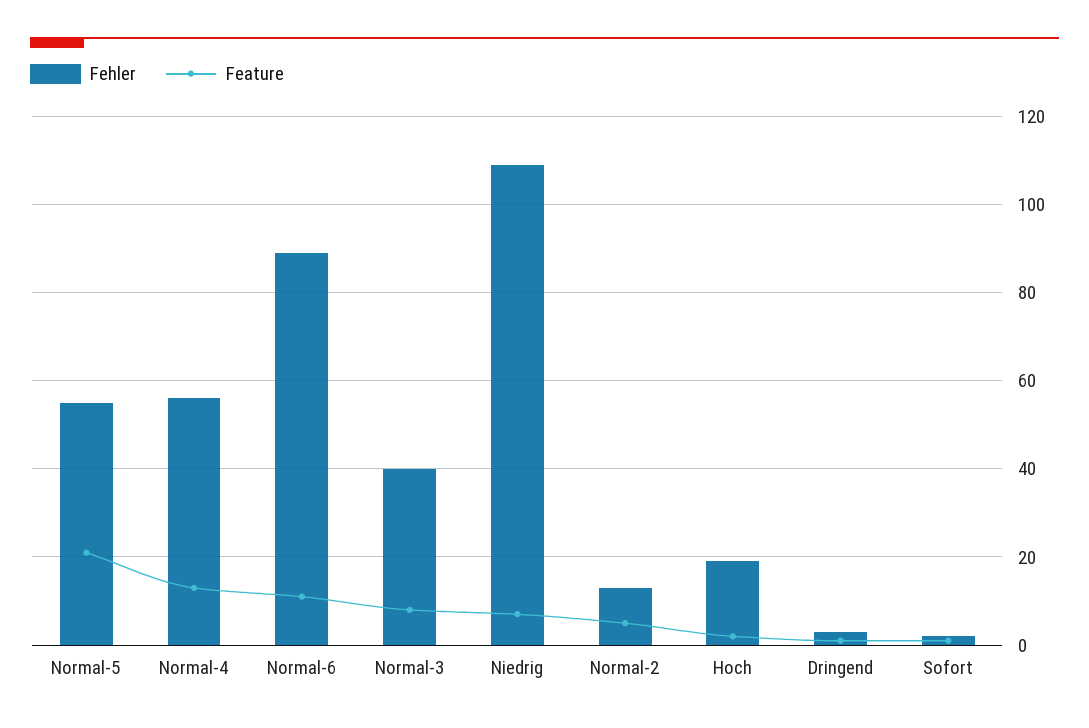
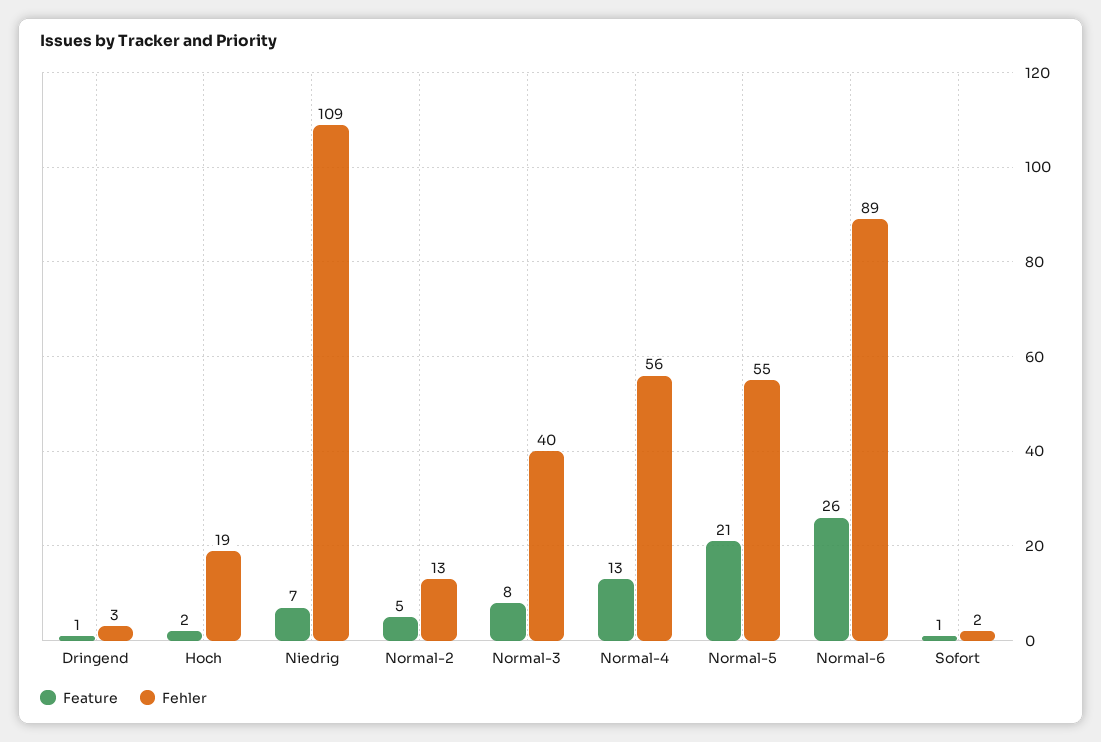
Feature, Normal-6: 10 -> 26

